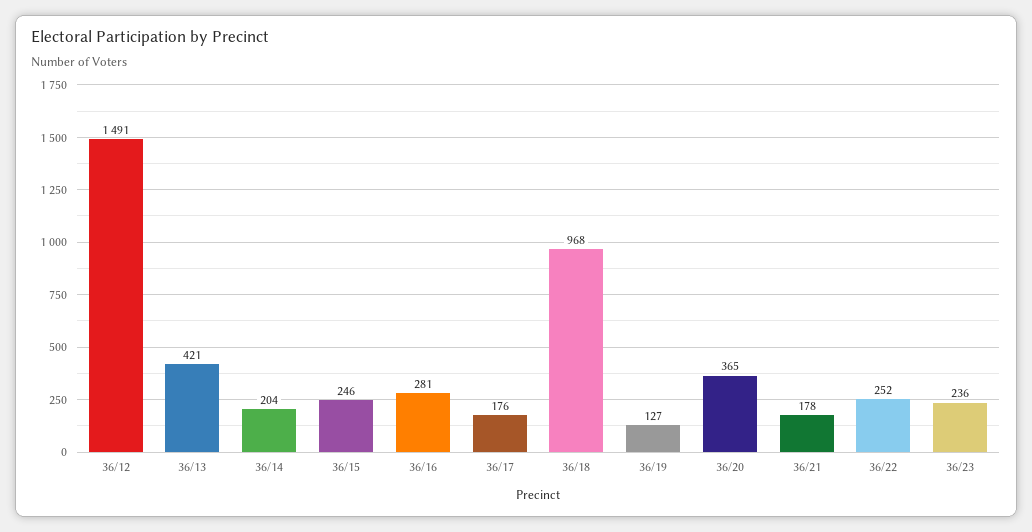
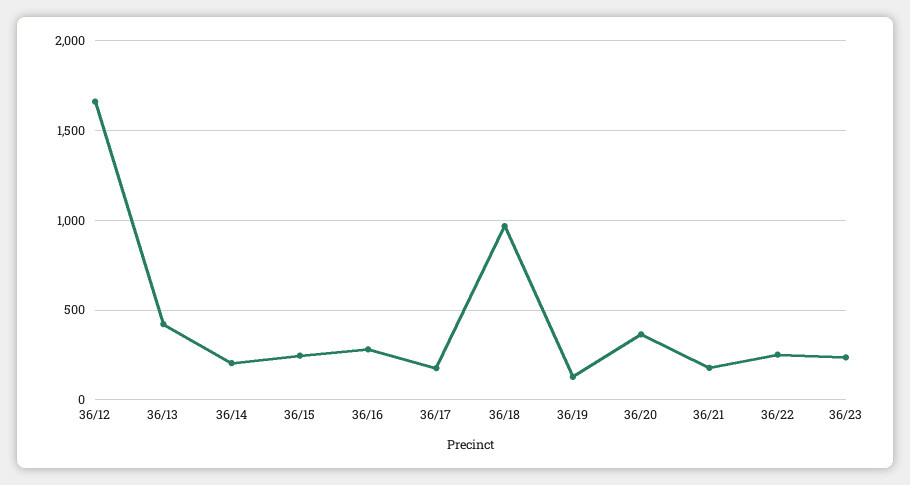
36/12: 1491 -> 1650

